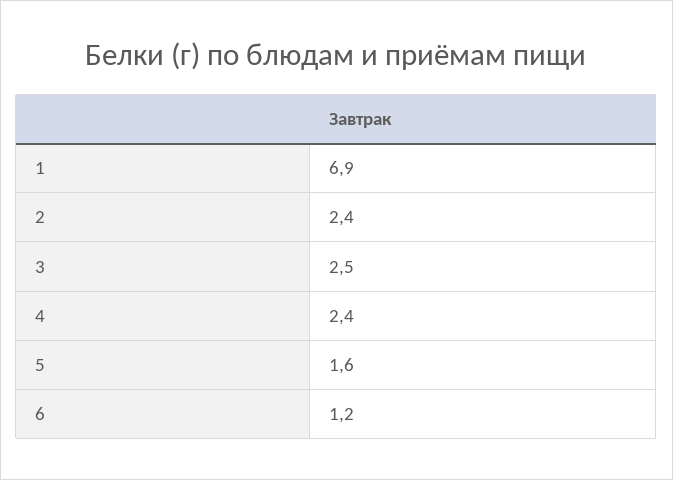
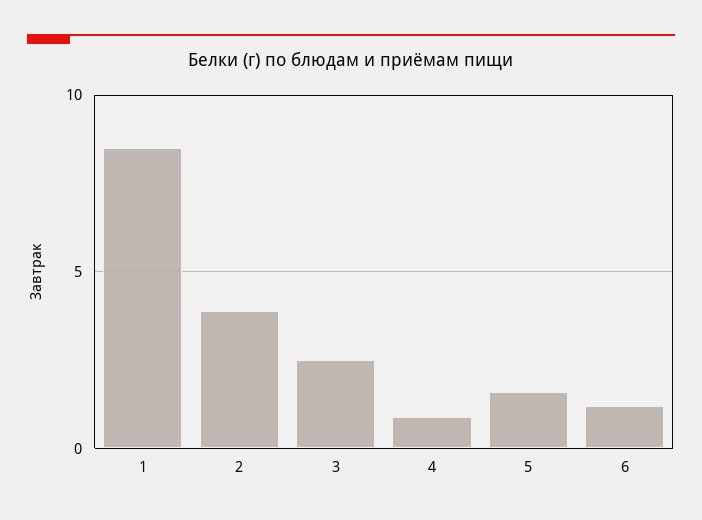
1: 6.9 -> 8.5
2: 2.4 -> 4
4: 2.4 -> 1

